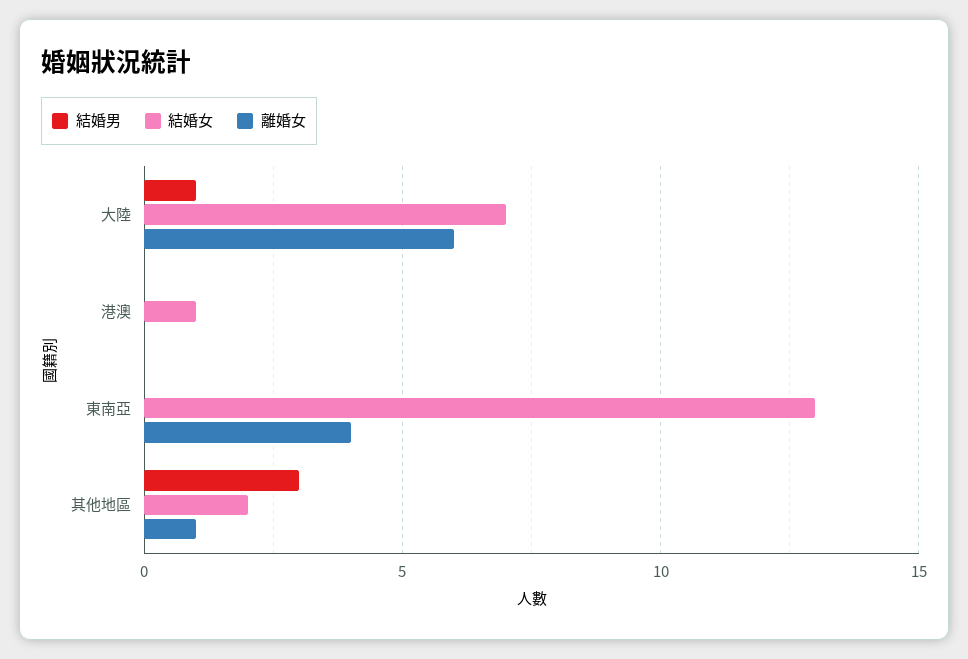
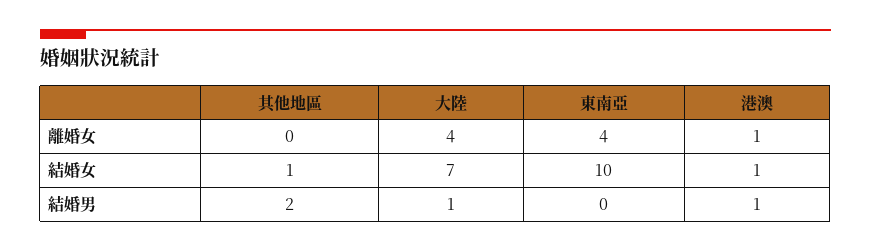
離婚女, 大陸: 6 -> 4
結婚男, 港澳: 0 -> 1
離婚女, 港澳: 0 -> 1
結婚女, 東南亞: 13 -> 10
結婚男, 其他地區: 3 -> 2
結婚女, 其他地區: 2 -> 1
離婚女, 其他地區: 1 -> 0

